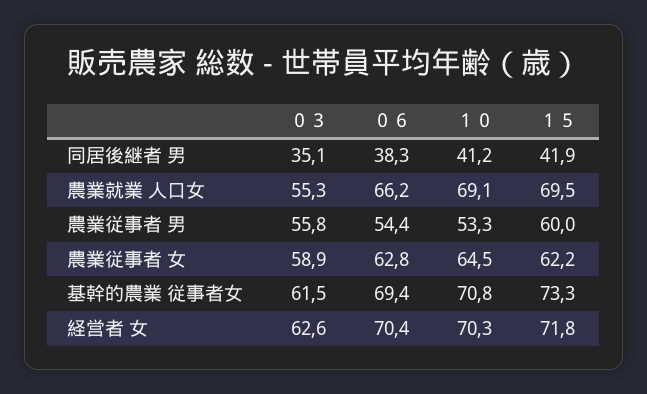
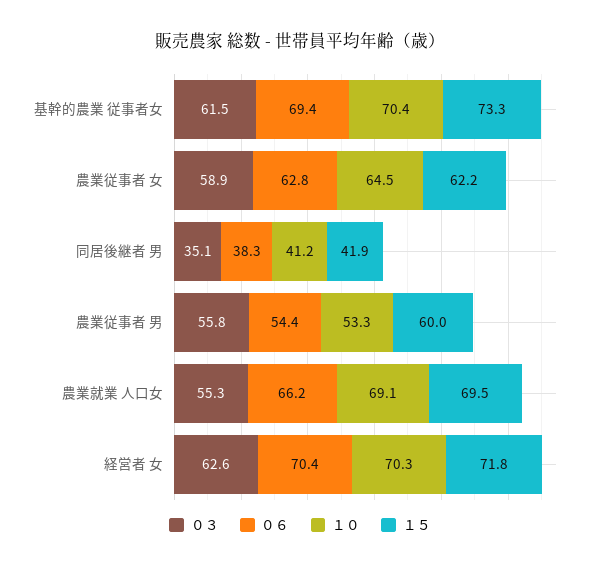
１０, 基幹的農業 従事者女: 70.8 -> 70.4

